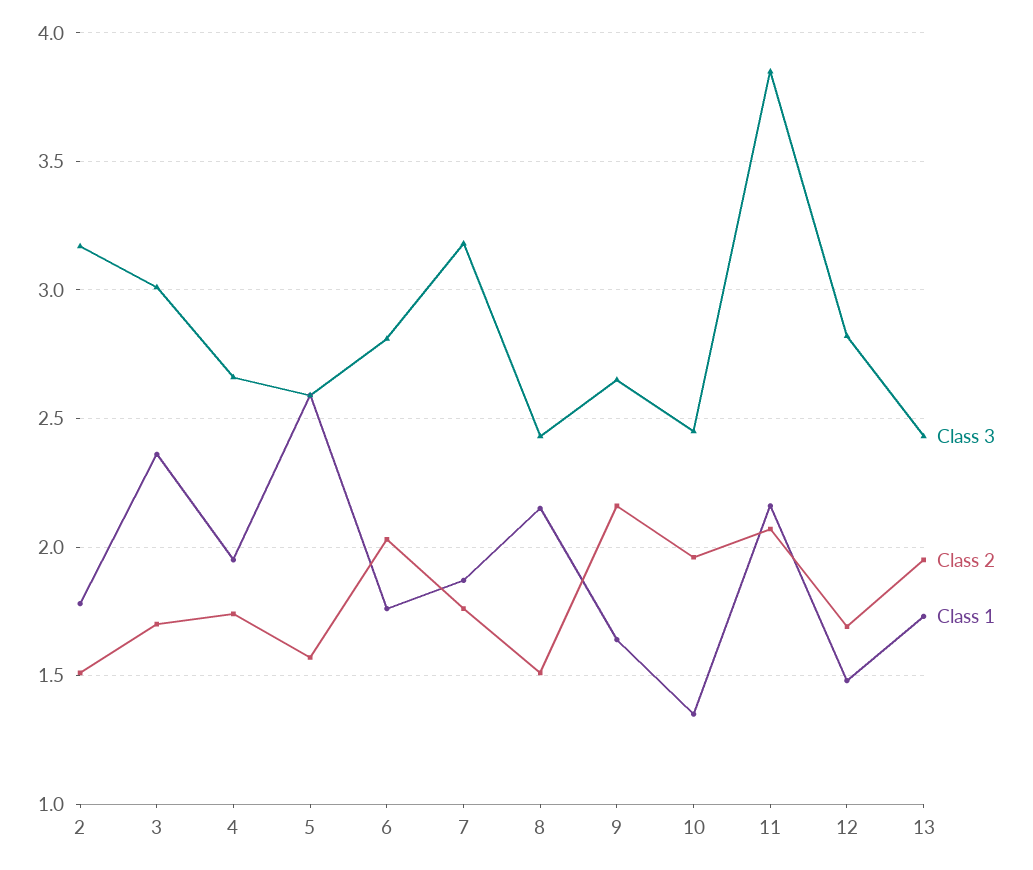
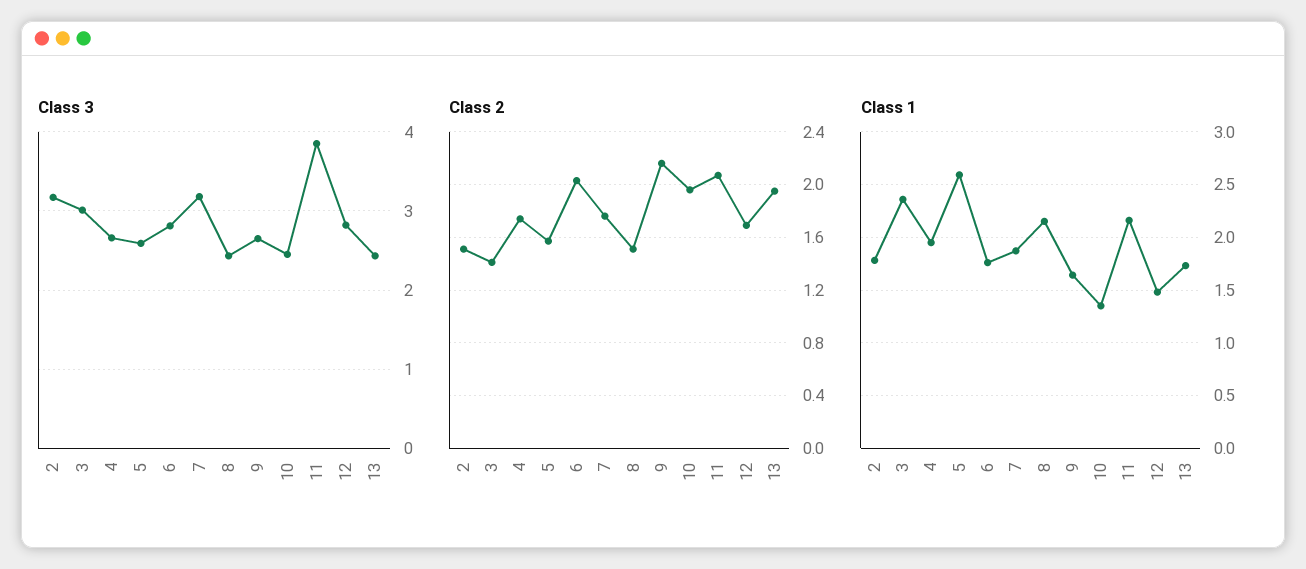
Class 2, 3: 1.7 -> 1.4

